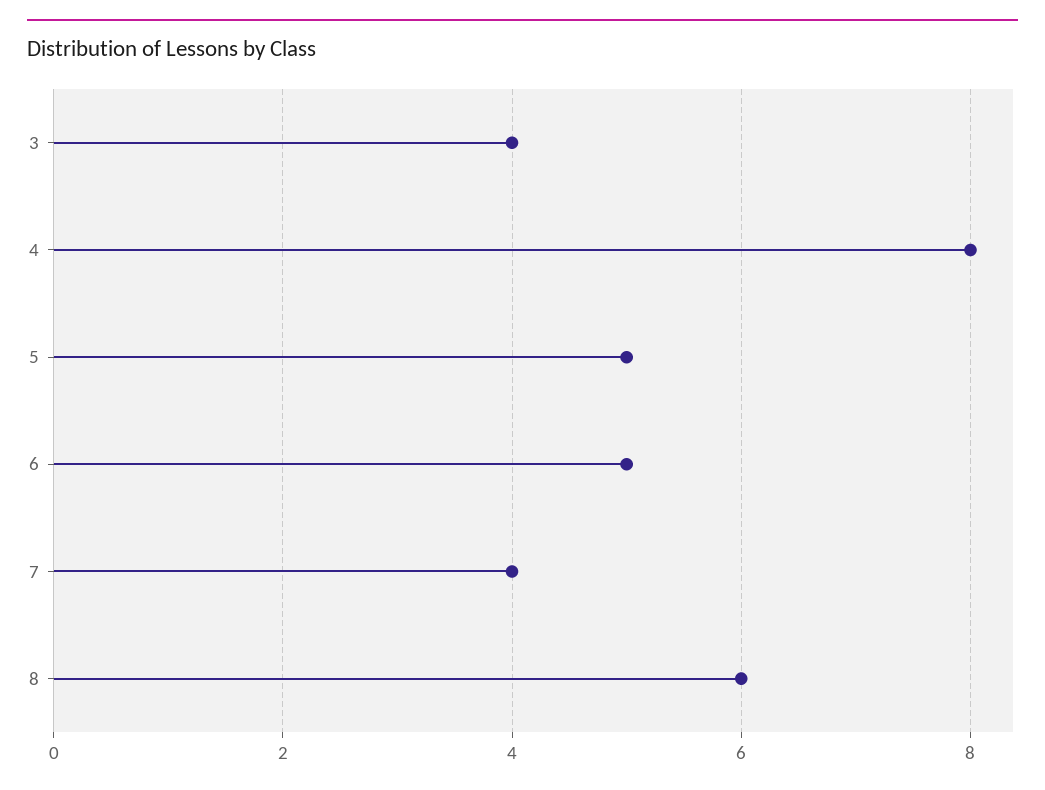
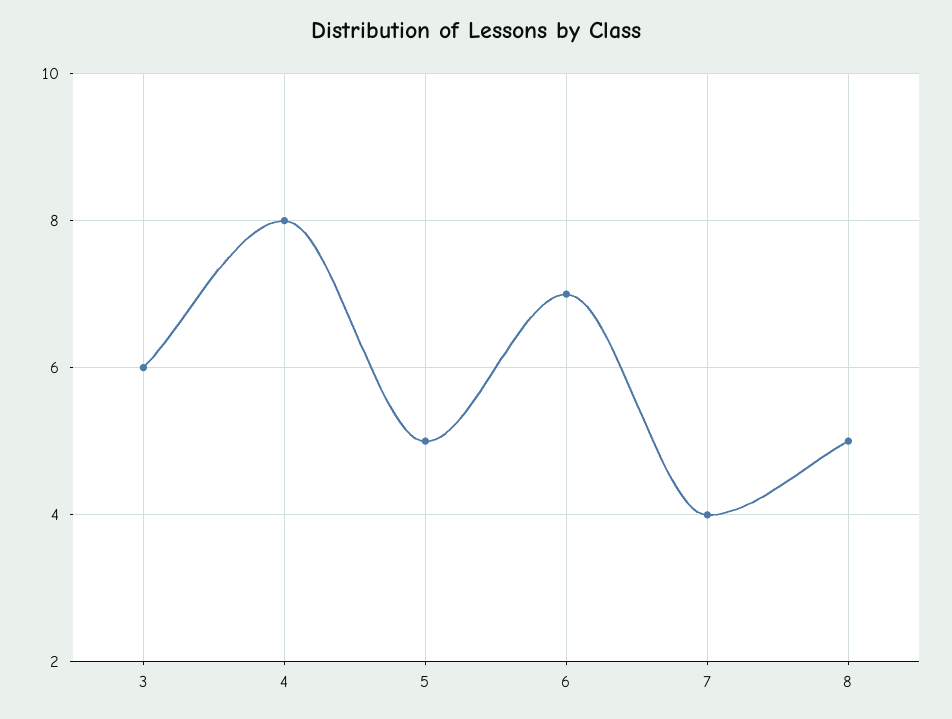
3: 4 -> 6
6: 5 -> 7
8: 6 -> 5

